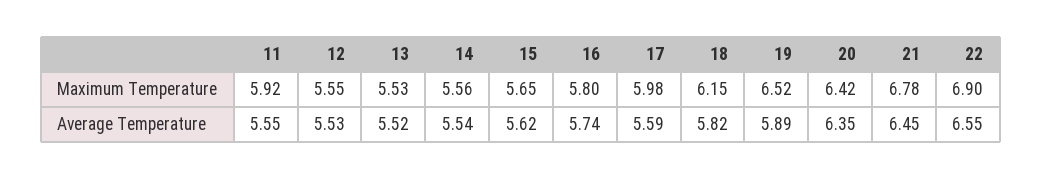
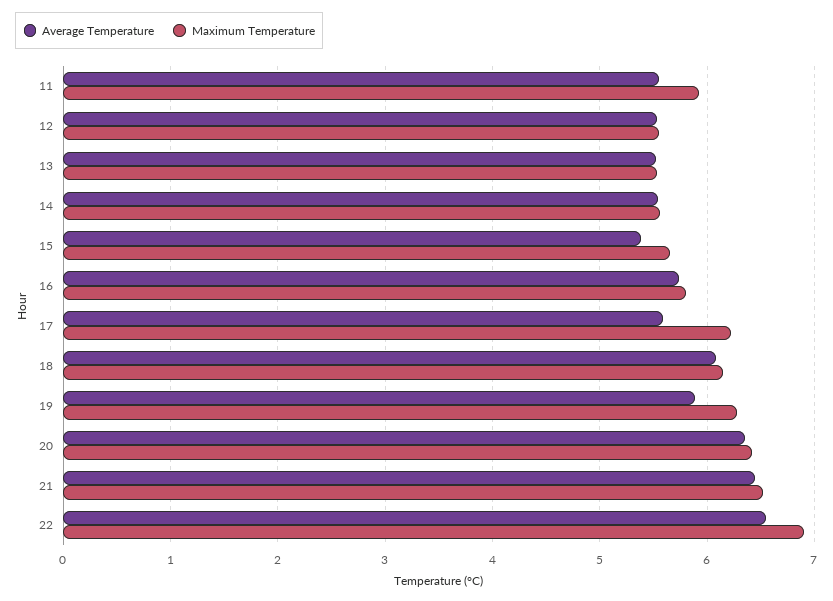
Maximum Temperature, 17: 5.98 -> 6.2
Maximum Temperature, 19: 6.52 -> 6.3
Maximum Temperature, 21: 6.78 -> 6.5
Average Temperature, 15: 5.62 -> 5.4
Average Temperature, 18: 5.82 -> 6.1

